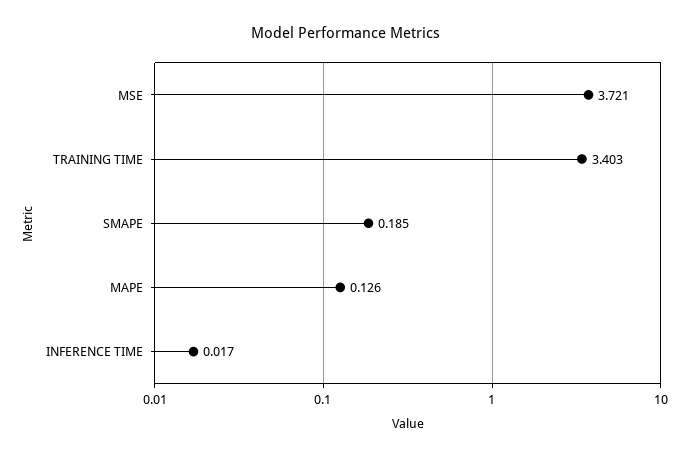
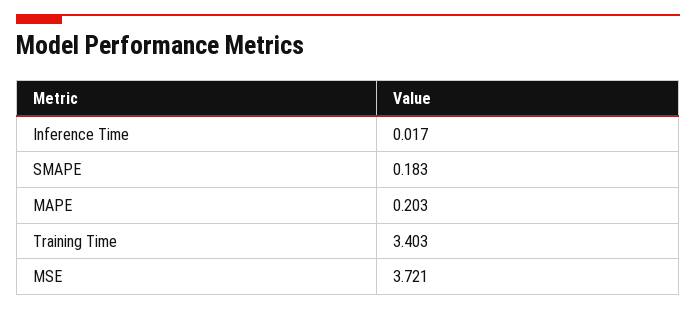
SMAPE: 0.185 -> 0.183
MAPE: 0.126 -> 0.203

